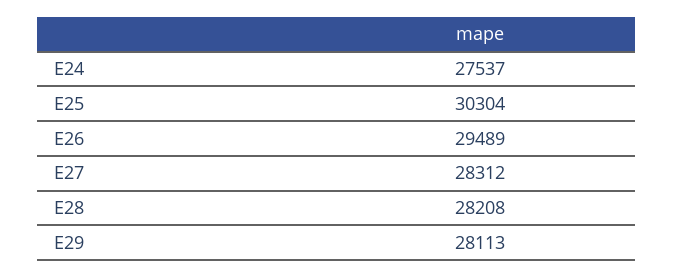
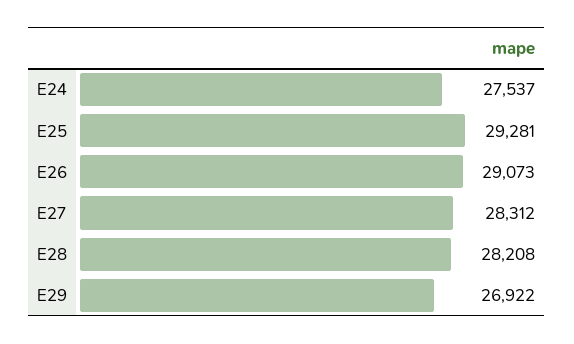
E25: 30304 -> 29281
E26: 29489 -> 29073
E29: 28113 -> 26922

